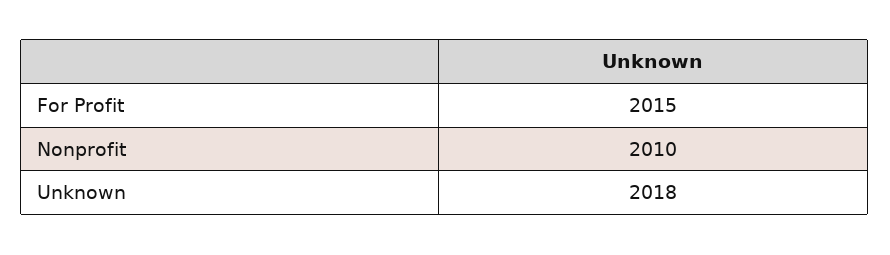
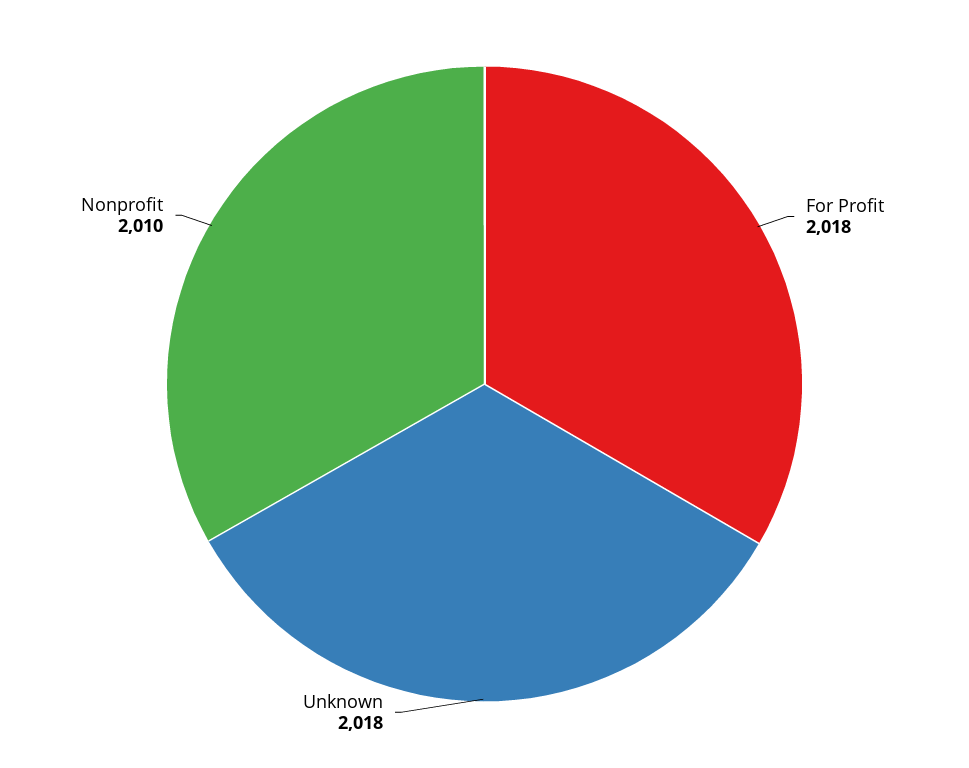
For Profit: 2015 -> 2018

